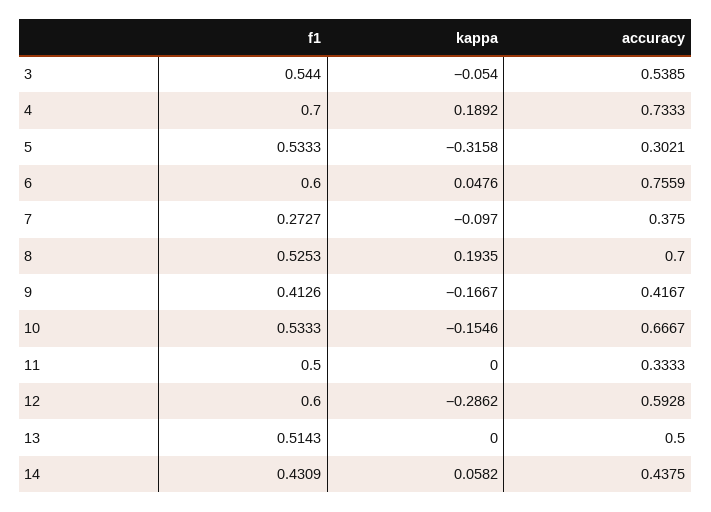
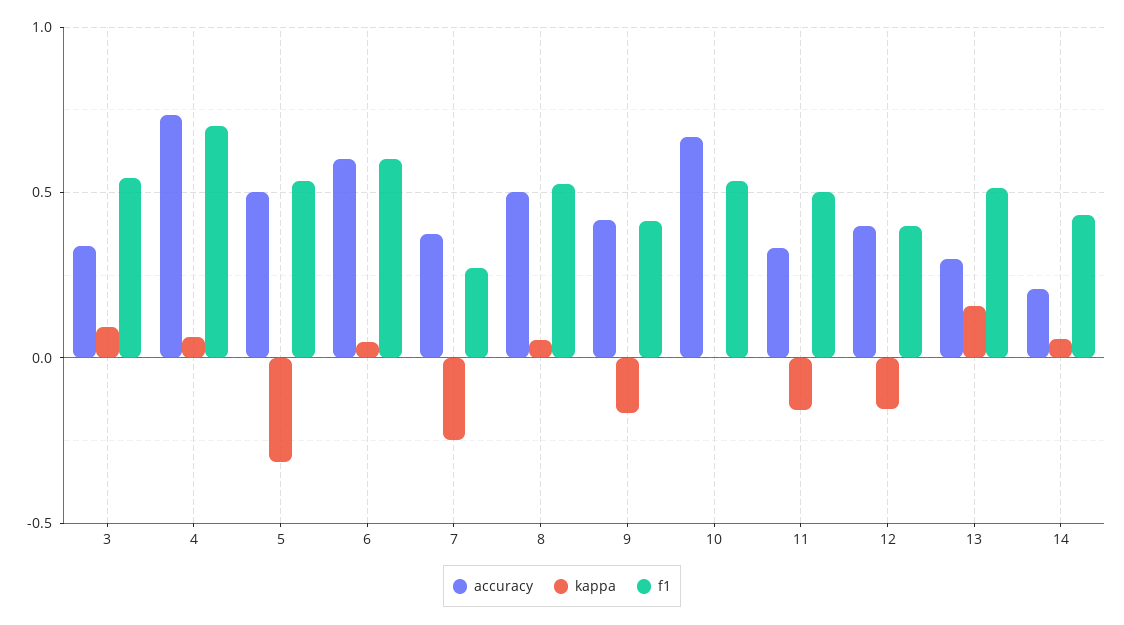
kappa, 3: -0.054 -> 0.1
accuracy, 3: 0.5385 -> 0.35
kappa, 4: 0.1892 -> 0.05
accuracy, 5: 0.3021 -> 0.5
accuracy, 6: 0.7559 -> 0.6
kappa, 7: -0.097 -> -0.25
kappa, 8: 0.1935 -> 0.05
accuracy, 8: 0.7 -> 0.5
kappa, 10: -0.1546 -> 0
kappa, 11: 0 -> -0.15
f1, 12: 0.6 -> 0.4
kappa, 12: -0.2862 -> -0.15
accuracy, 12: 0.5928 -> 0.4
kappa, 13: 0 -> 0.15
accuracy, 13: 0.5 -> 0.3
accuracy, 14: 0.4375 -> 0.2

